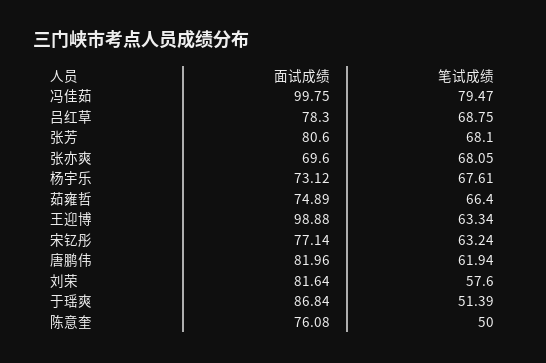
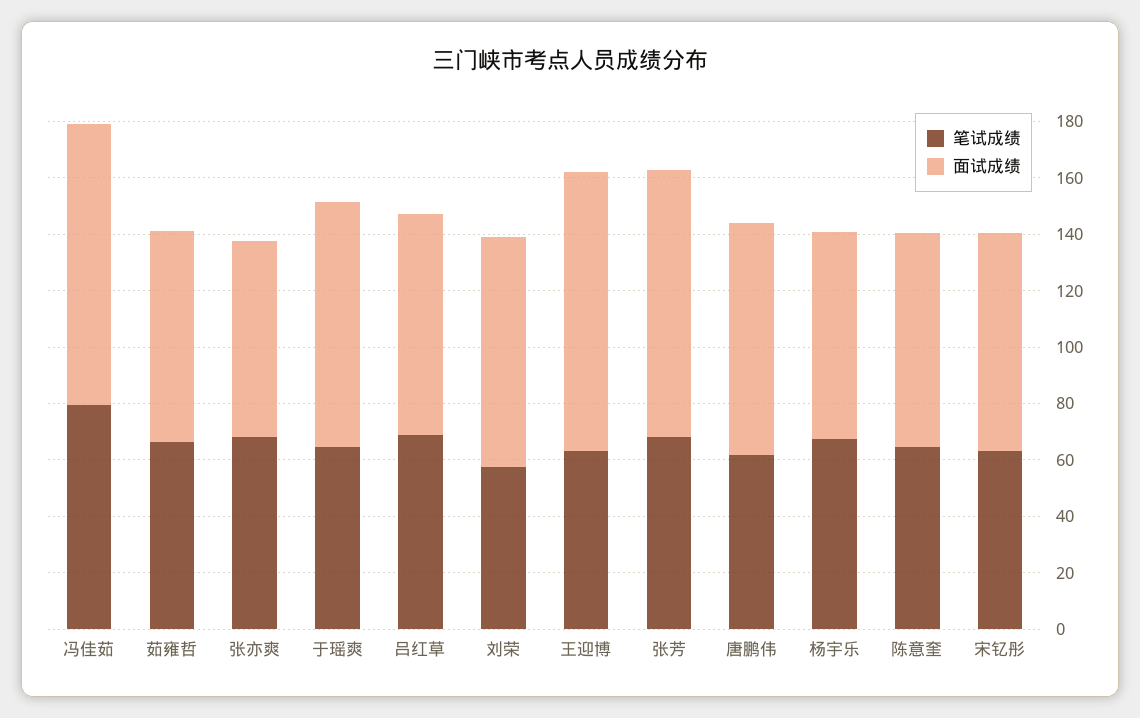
面试成绩, 张芳: 80.6 -> 95
笔试成绩, 于瑶爽: 51.39 -> 65
笔试成绩, 陈意奎: 50 -> 65

